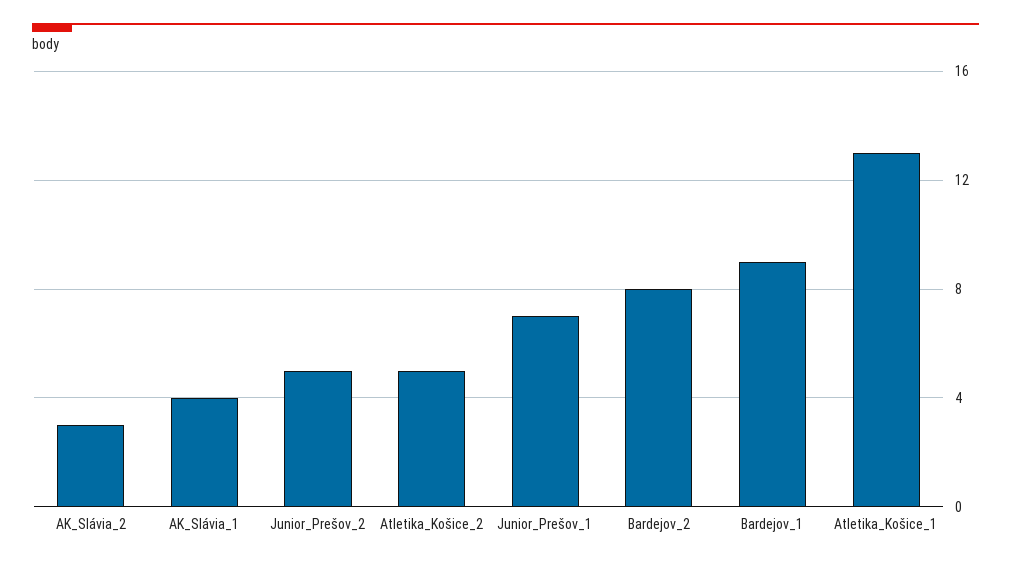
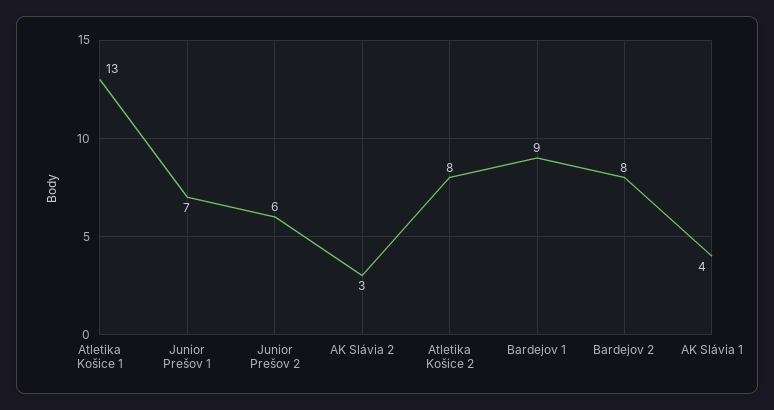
Junior_Prešov_2: 5 -> 6
Atletika_Košice_2: 5 -> 8

